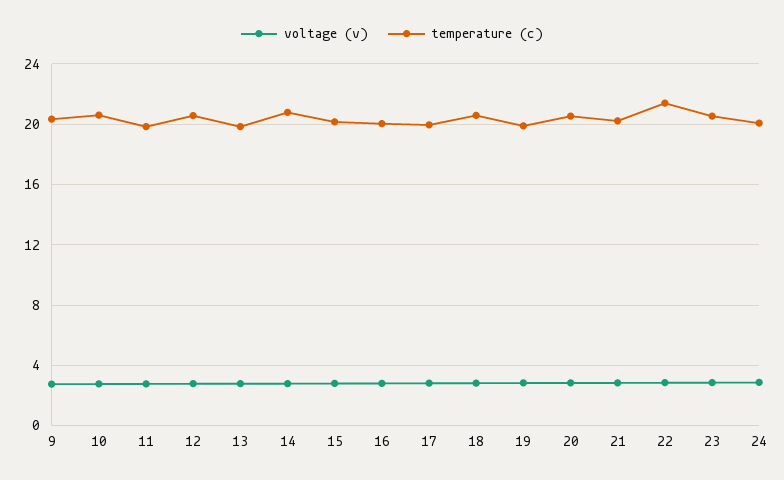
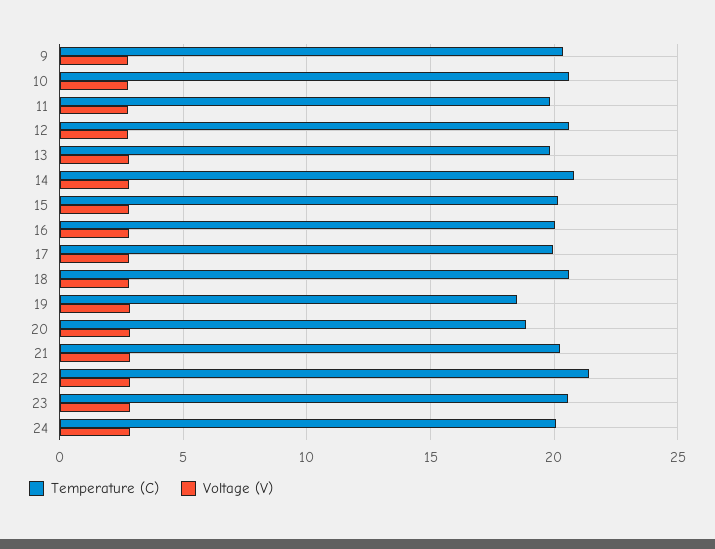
temperature (c), 19: 20 -> 18.5
temperature (c), 20: 20.5 -> 19

